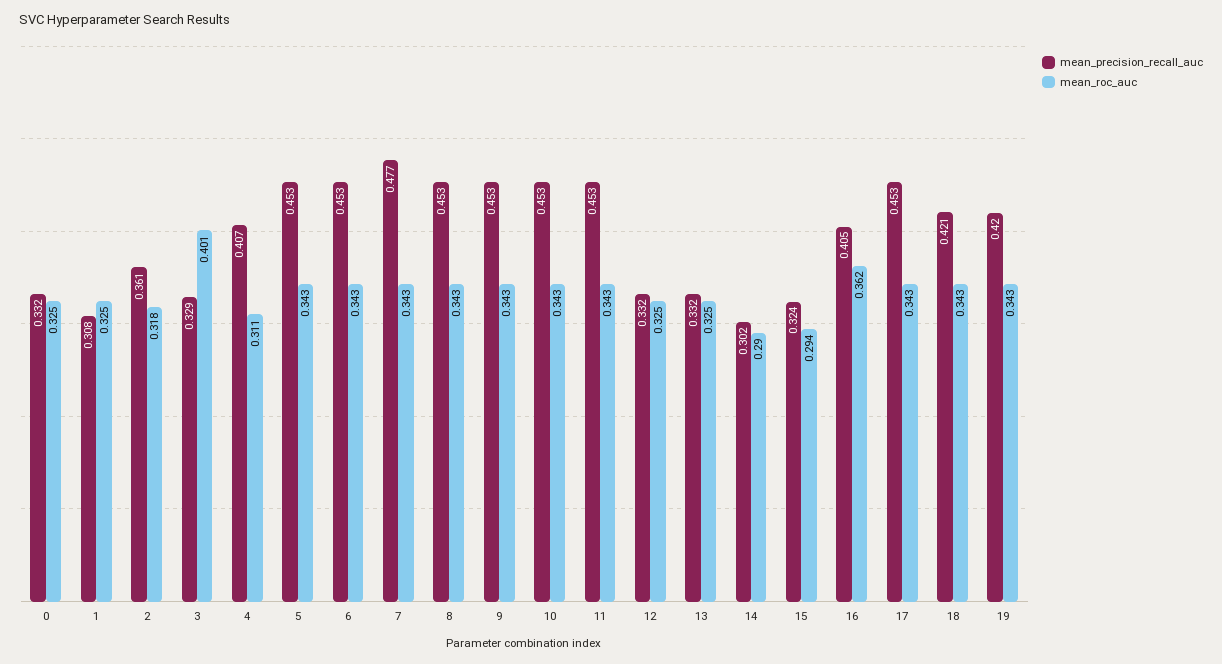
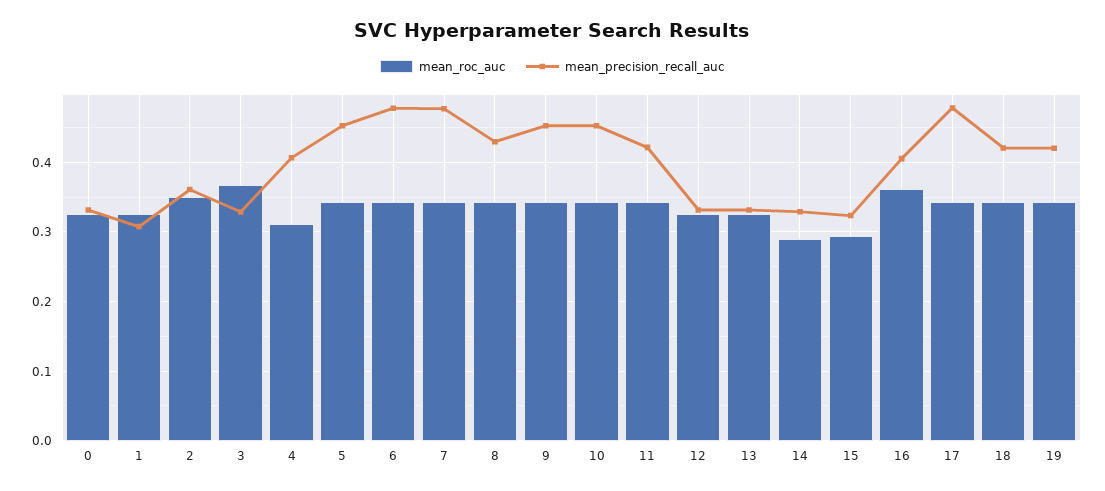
mean_roc_auc, 2: 0.318 -> 0.35
mean_roc_auc, 3: 0.401 -> 0.37
mean_precision_recall_auc, 6: 0.453 -> 0.48
mean_precision_recall_auc, 8: 0.453 -> 0.43
mean_precision_recall_auc, 11: 0.453 -> 0.42
mean_precision_recall_auc, 14: 0.302 -> 0.33
mean_precision_recall_auc, 17: 0.453 -> 0.48

